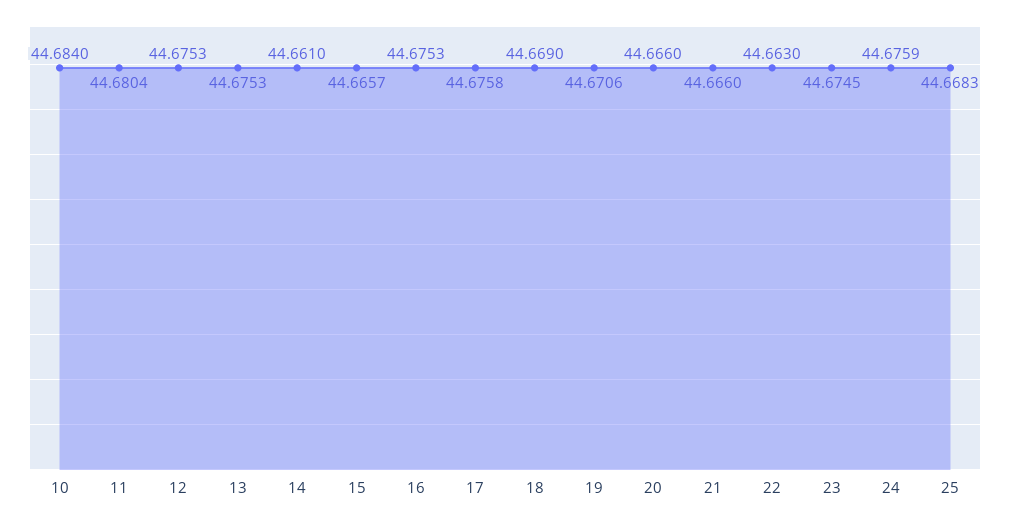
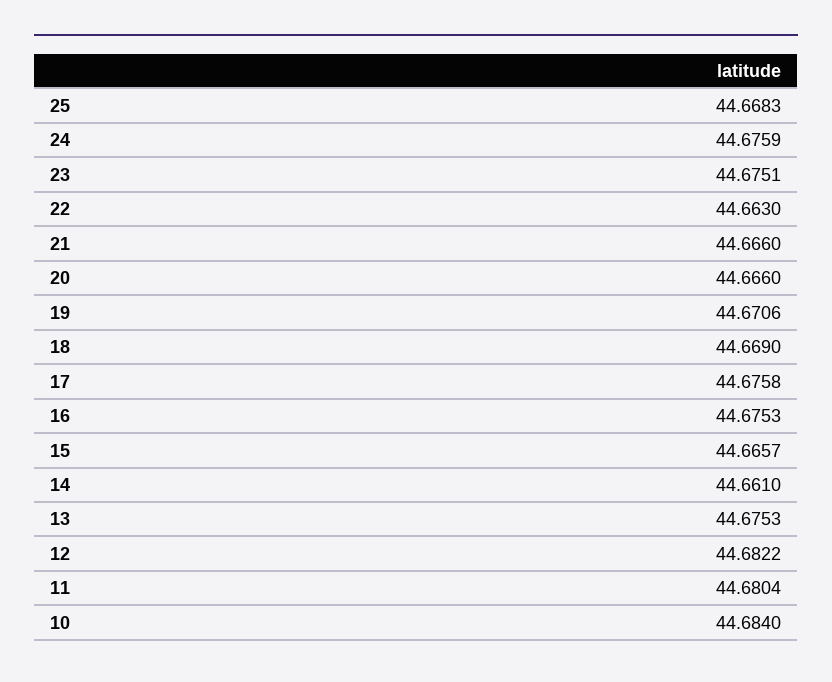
12: 44.6753 -> 44.6822
23: 44.6745 -> 44.6751

